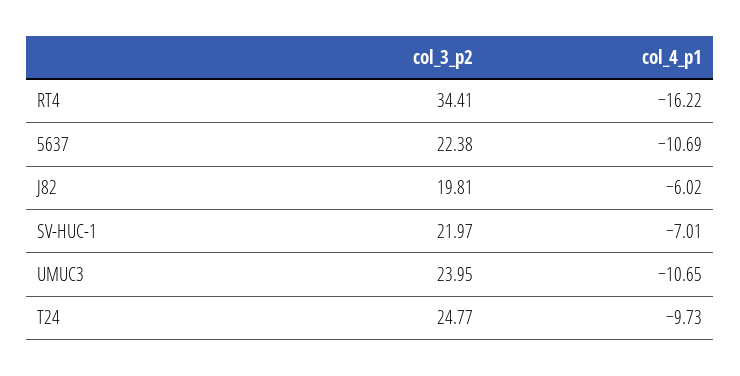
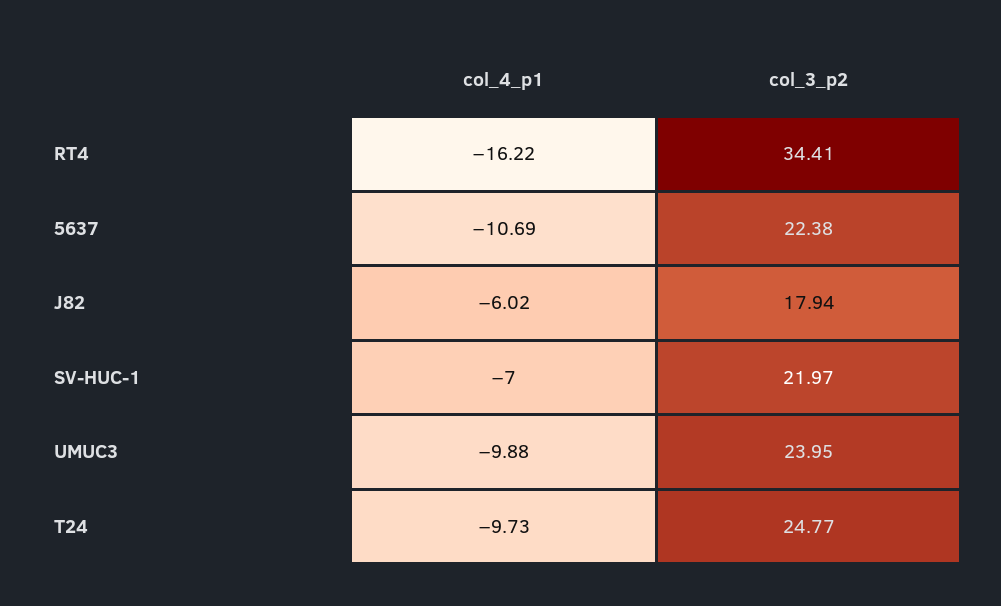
col_3_p2, J82: 19.81 -> 17.94
col_4_p1, SV-HUC-1: -7.01 -> -7
col_4_p1, UMUC3: -10.65 -> -9.88

